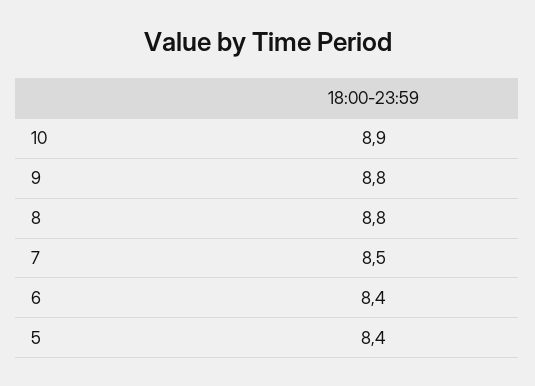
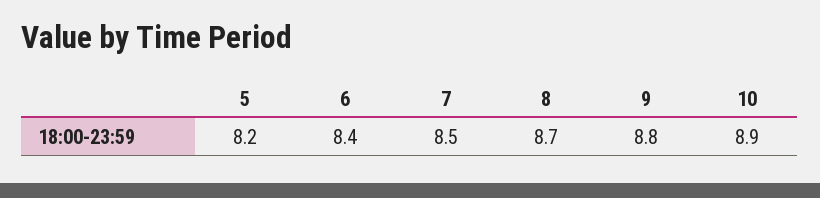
8: 8.8 -> 8.7
5: 8.4 -> 8.2

